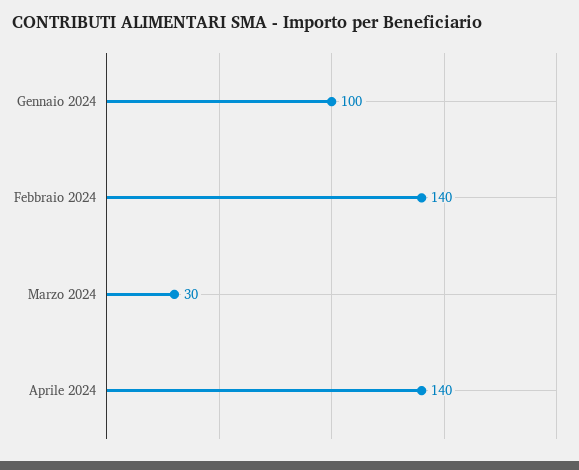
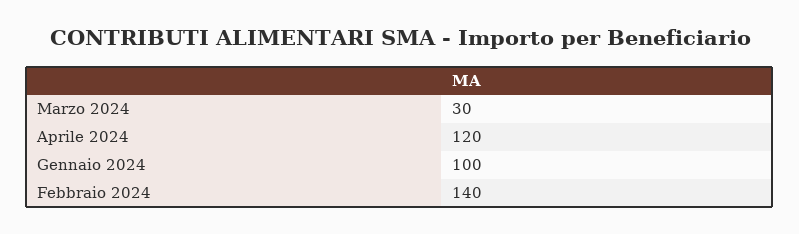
Aprile 2024: 140 -> 120

